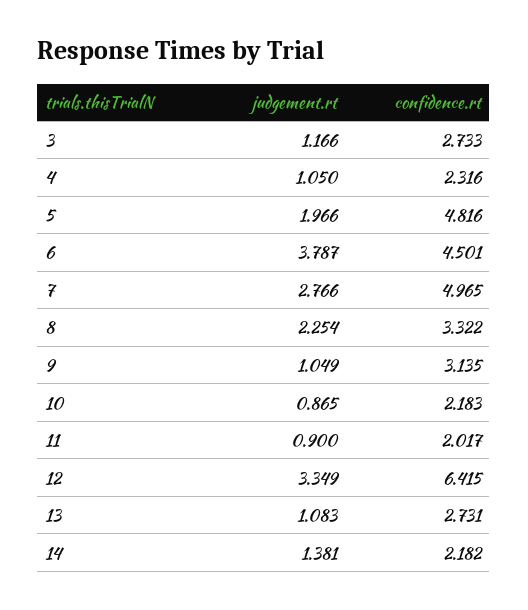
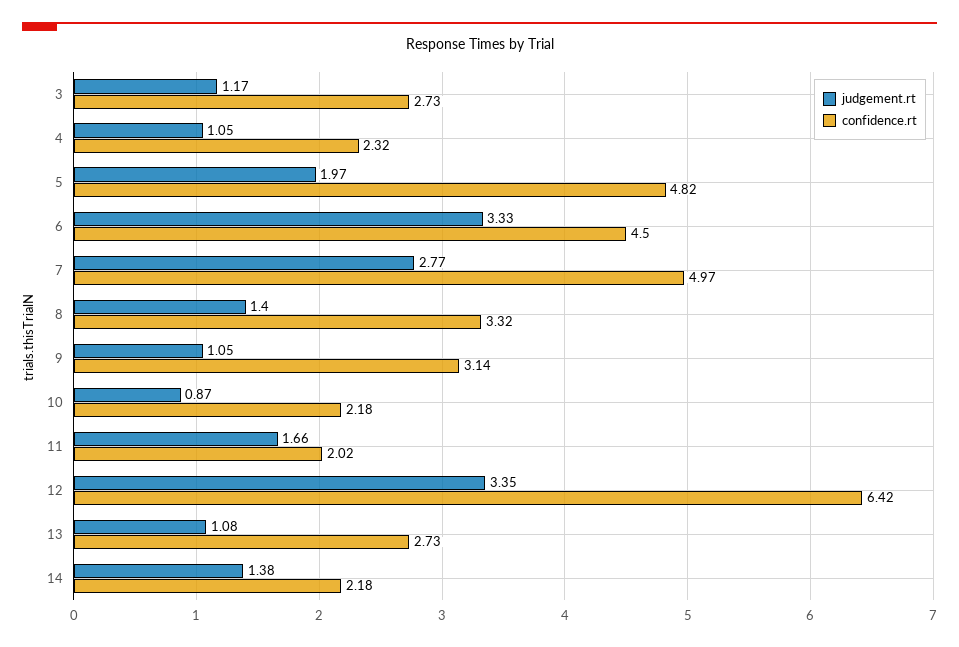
judgement.rt, 6: 3.787 -> 3.33
judgement.rt, 8: 2.254 -> 1.4
judgement.rt, 11: 0.9 -> 1.66

